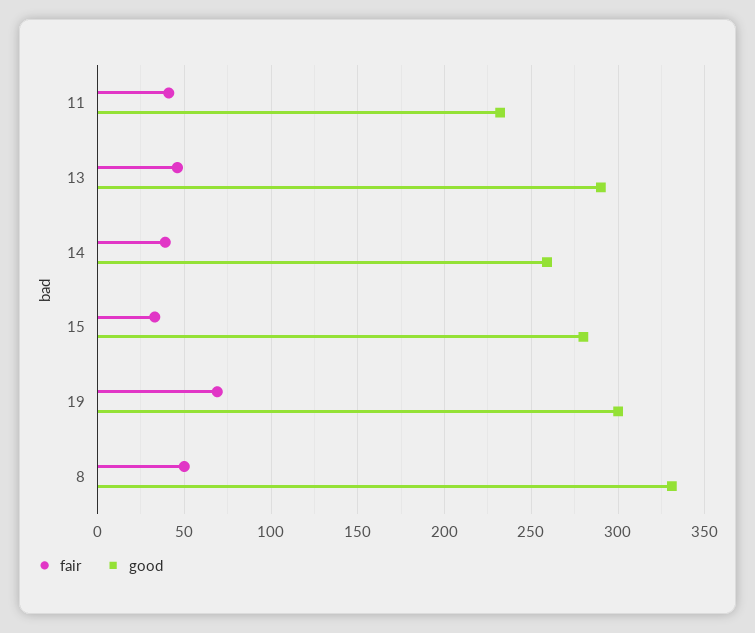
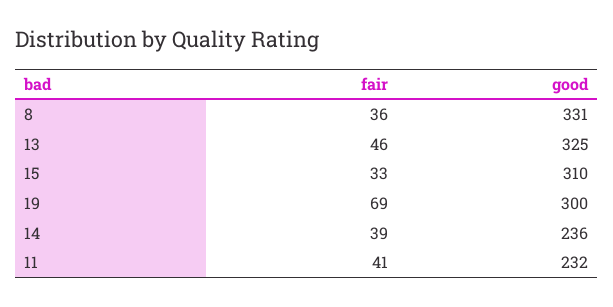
good, 13: 290 -> 325
good, 14: 260 -> 236
good, 15: 280 -> 310
fair, 8: 50 -> 36

